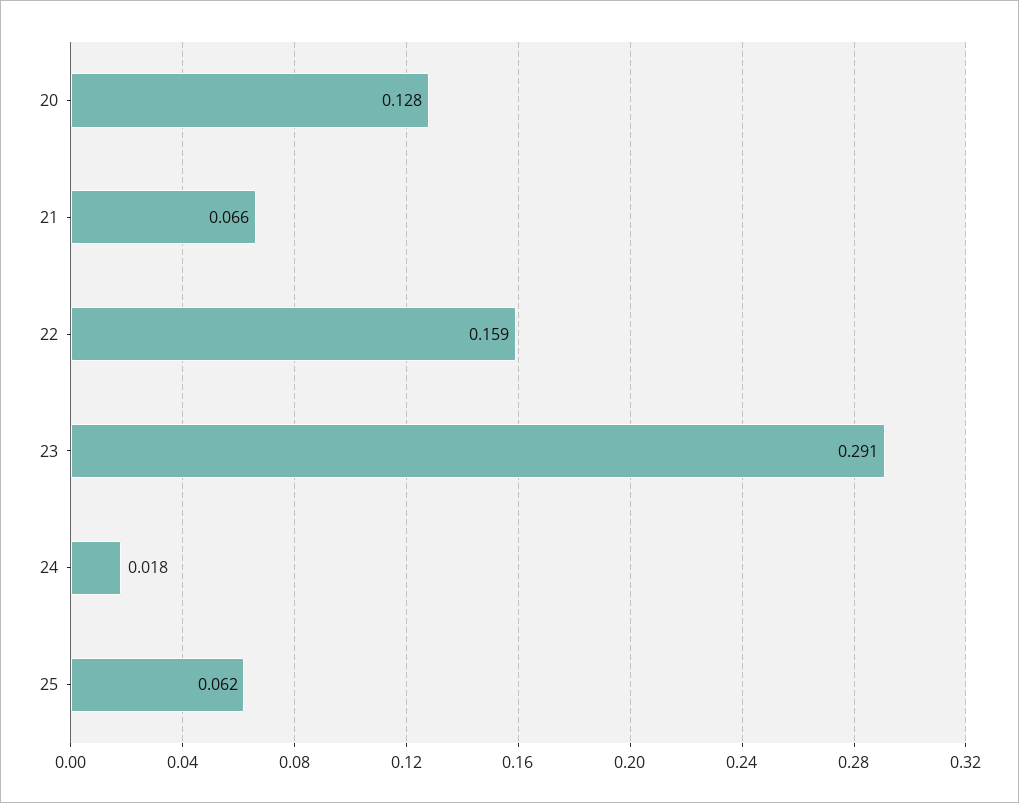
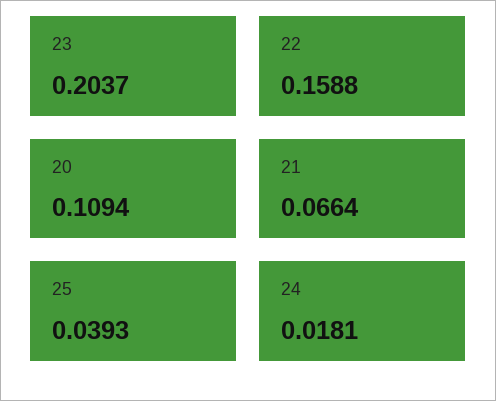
20: 0.128 -> 0.1094
23: 0.291 -> 0.2037
25: 0.062 -> 0.0393

